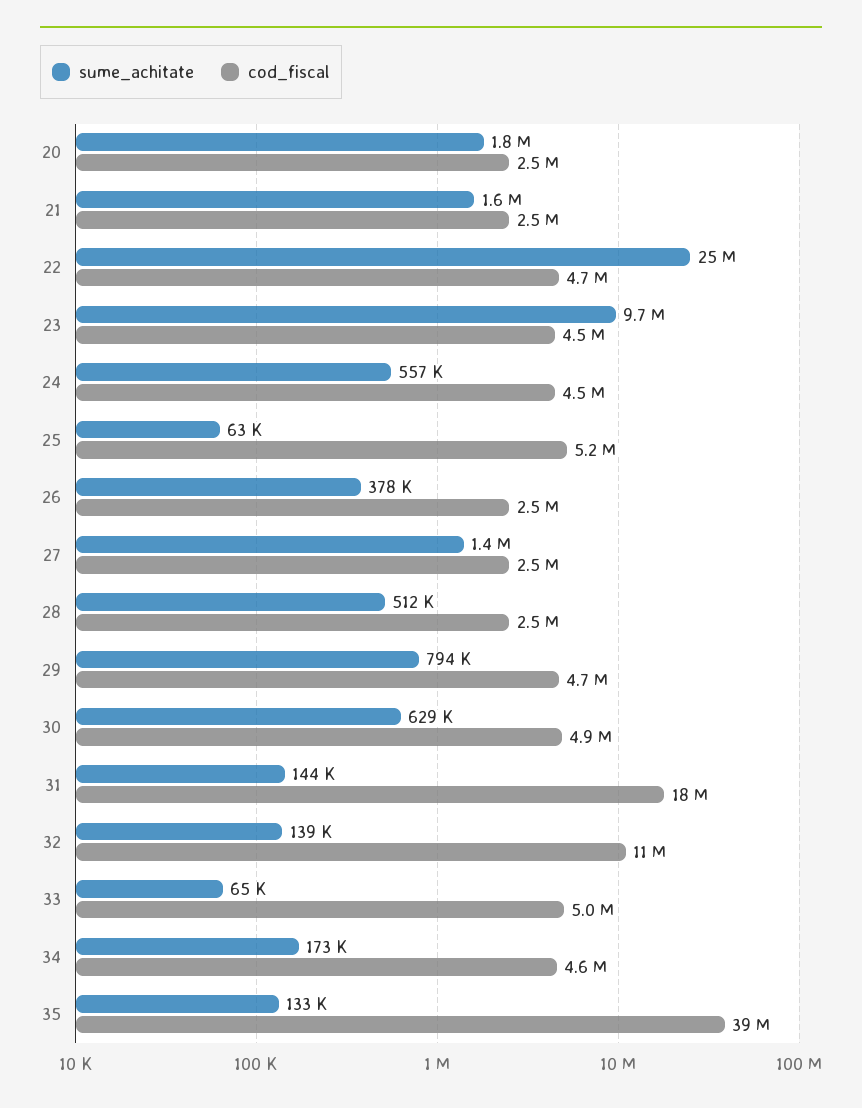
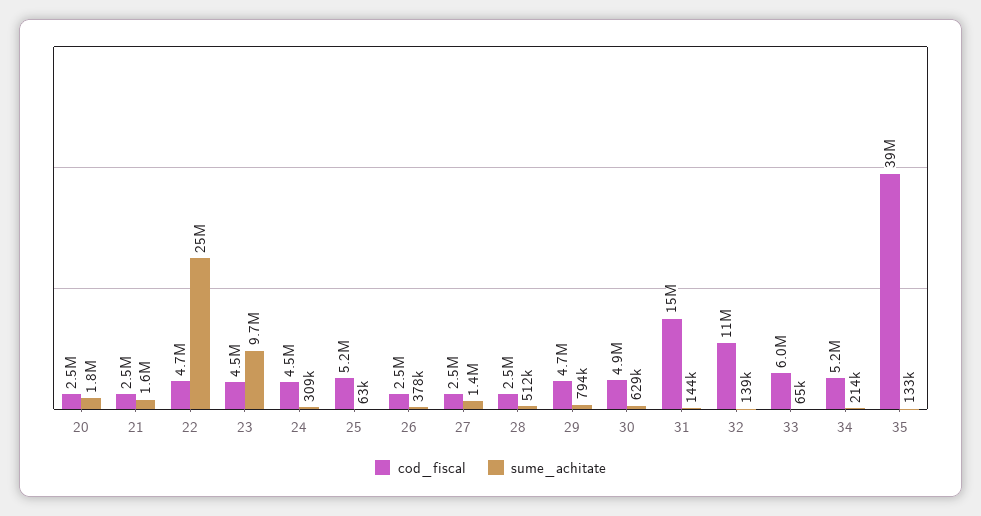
sume_achitate, 24: 557000 -> 309000
cod_fiscal, 31: 18000000 -> 15000000
cod_fiscal, 33: 5000000 -> 6000000
sume_achitate, 34: 173000 -> 214000
cod_fiscal, 34: 4600000 -> 5200000

